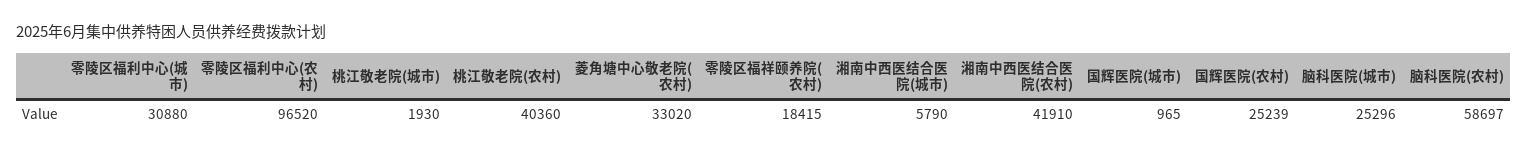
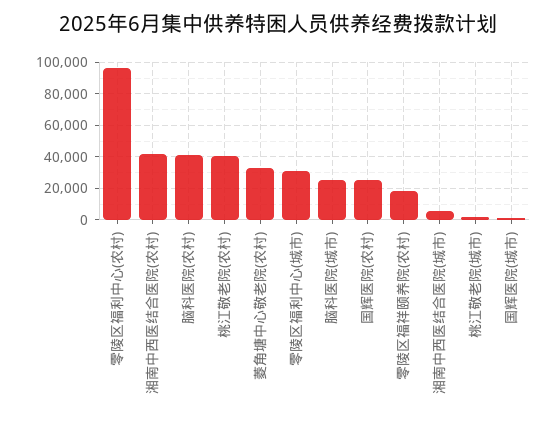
脑科医院(农村): 58697 -> 40000

